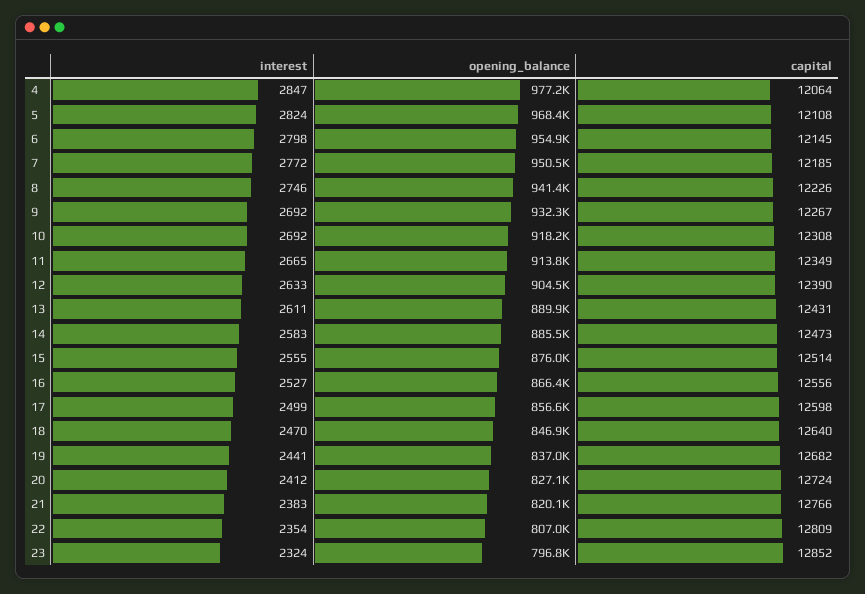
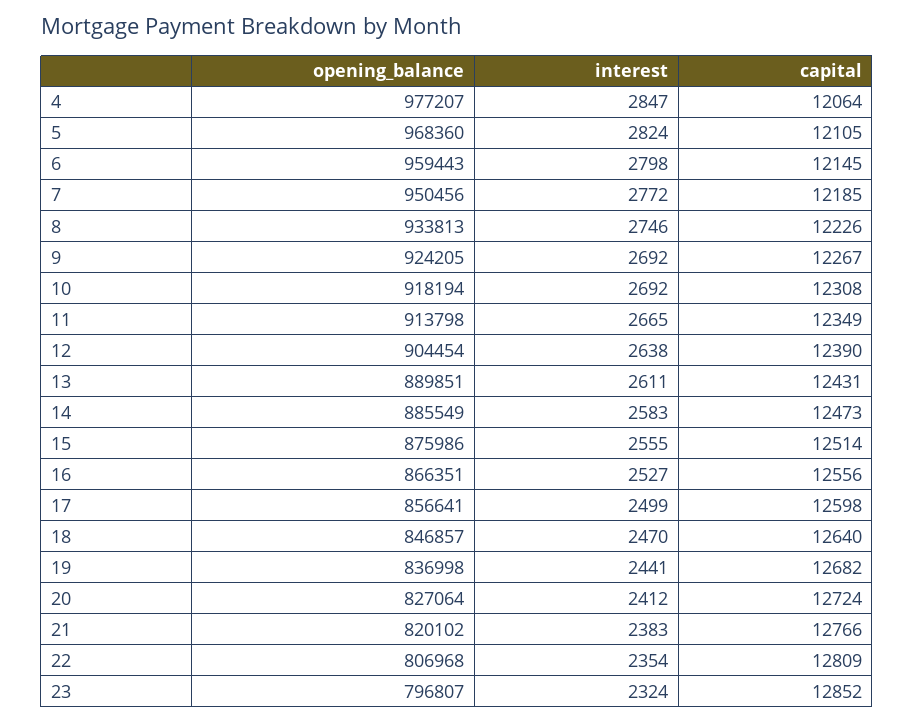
capital, 5: 12108 -> 12105
opening_balance, 6: 954900 -> 959443
opening_balance, 8: 941400 -> 933813
opening_balance, 9: 932300 -> 924205
interest, 12: 2633 -> 2638

